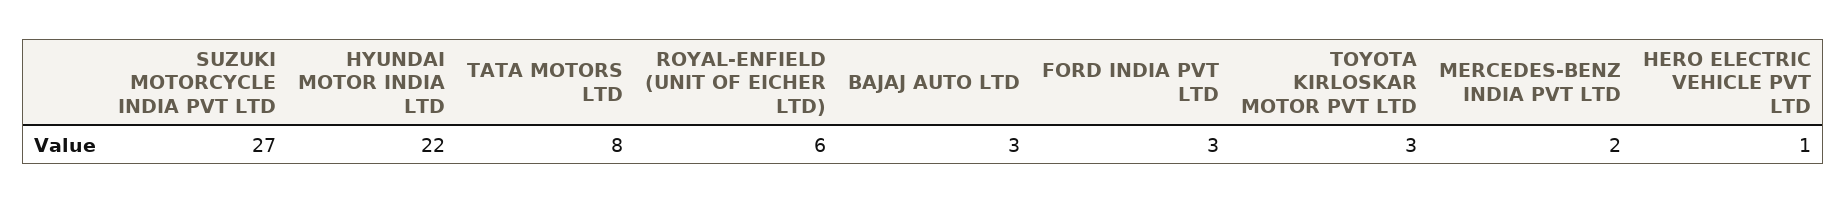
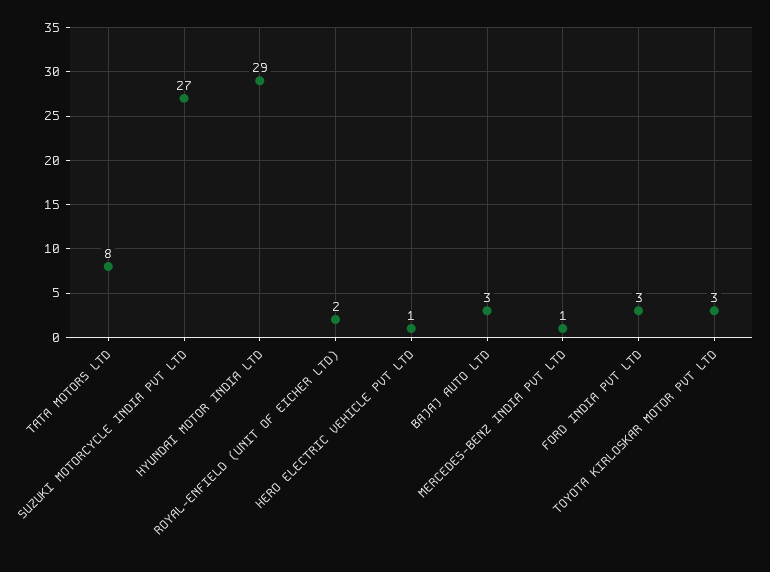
HYUNDAI MOTOR INDIA LTD: 22 -> 29
ROYAL-ENFIELD (UNIT OF EICHER LTD): 6 -> 2
MERCEDES-BENZ INDIA PVT LTD: 2 -> 1

